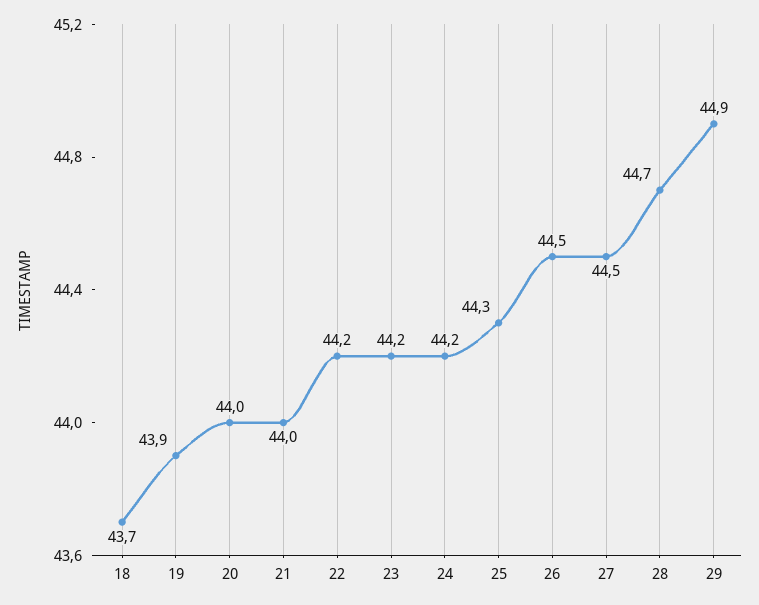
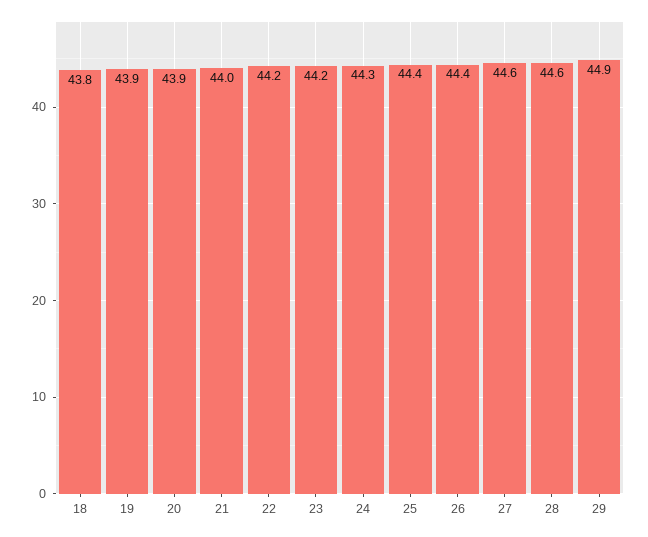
18: 43.7 -> 43.8
20: 44 -> 43.9
24: 44.2 -> 44.3
25: 44.3 -> 44.4
26: 44.5 -> 44.4
27: 44.5 -> 44.6
28: 44.7 -> 44.6

